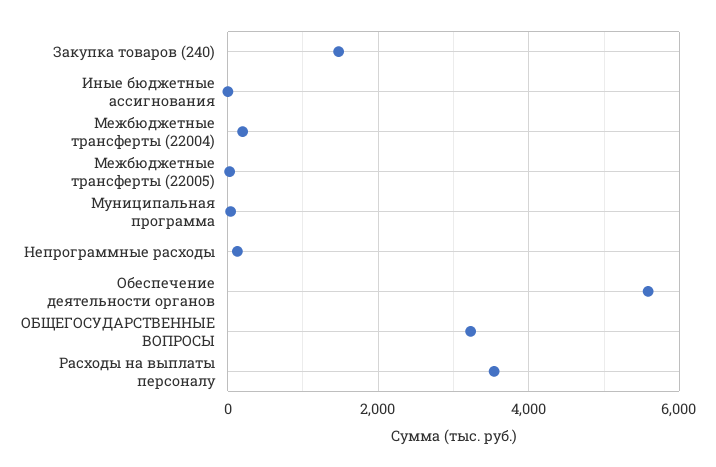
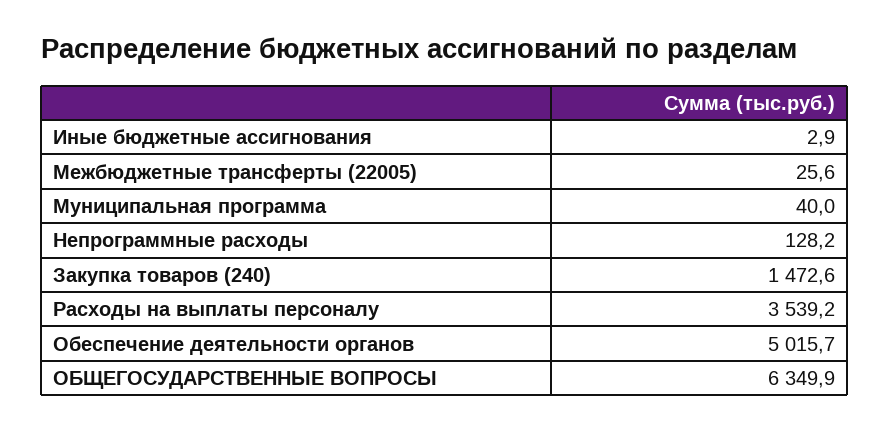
Межбюджетные трансферты (22004): 200 -> none
Обеспечение деятельности органов: 5600 -> 5015.7
ОБЩЕГОСУДАРСТВЕННЫЕ ВОПРОСЫ: 3200 -> 6349.9

